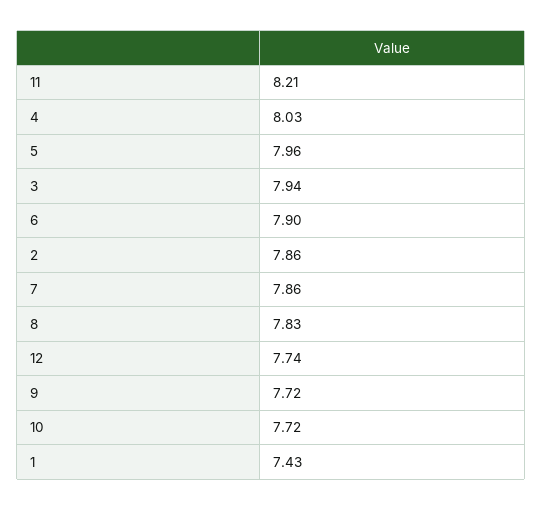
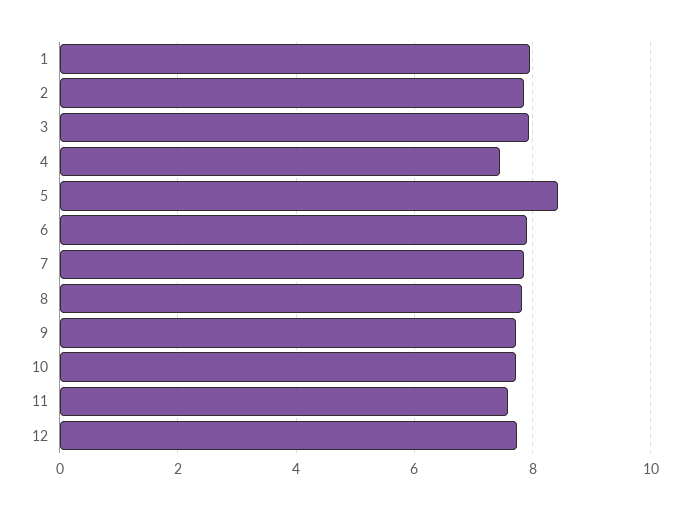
11: 8.21 -> 7.6
4: 8.03 -> 7.4
5: 7.96 -> 8.4
1: 7.43 -> 8

